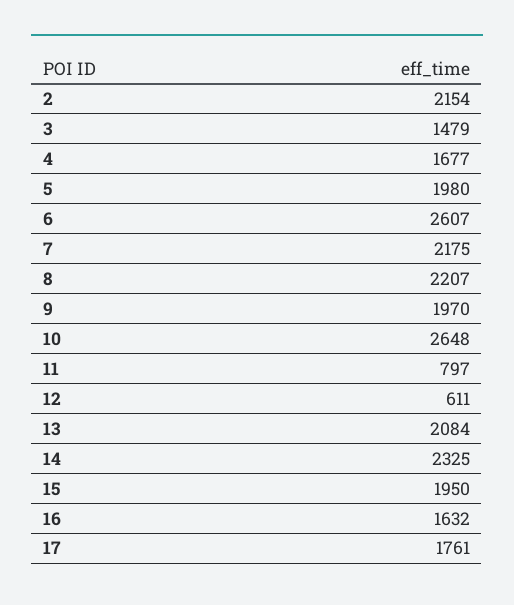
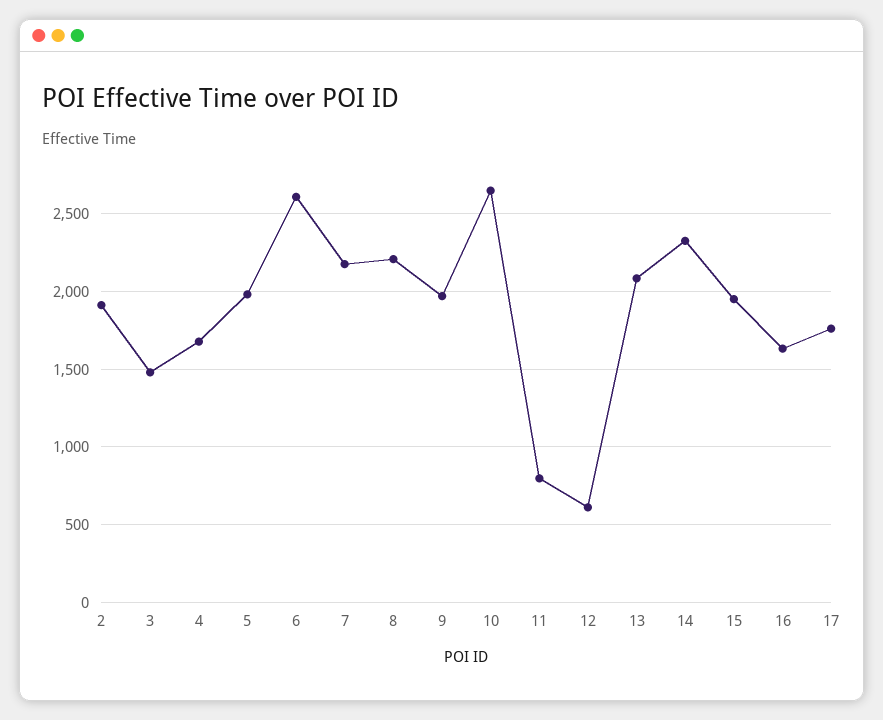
2: 2154 -> 1900

